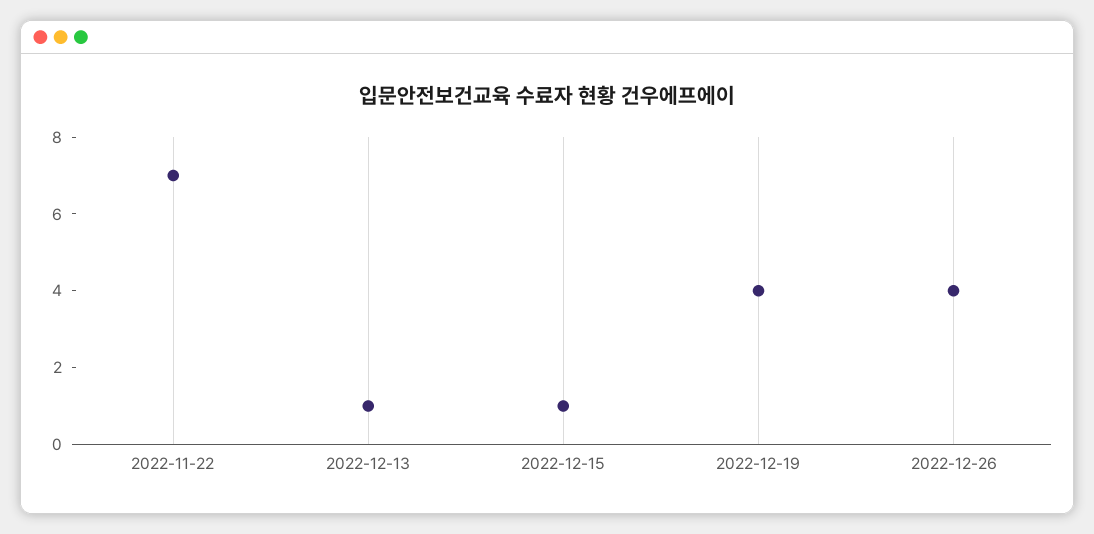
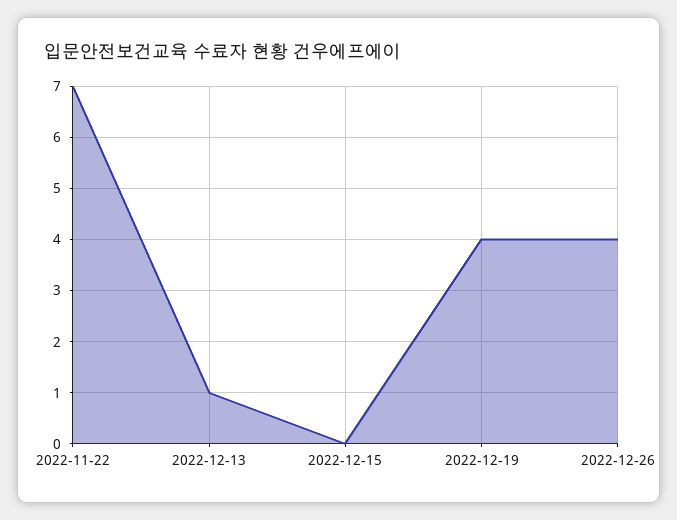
2022-12-15: 1 -> 0

